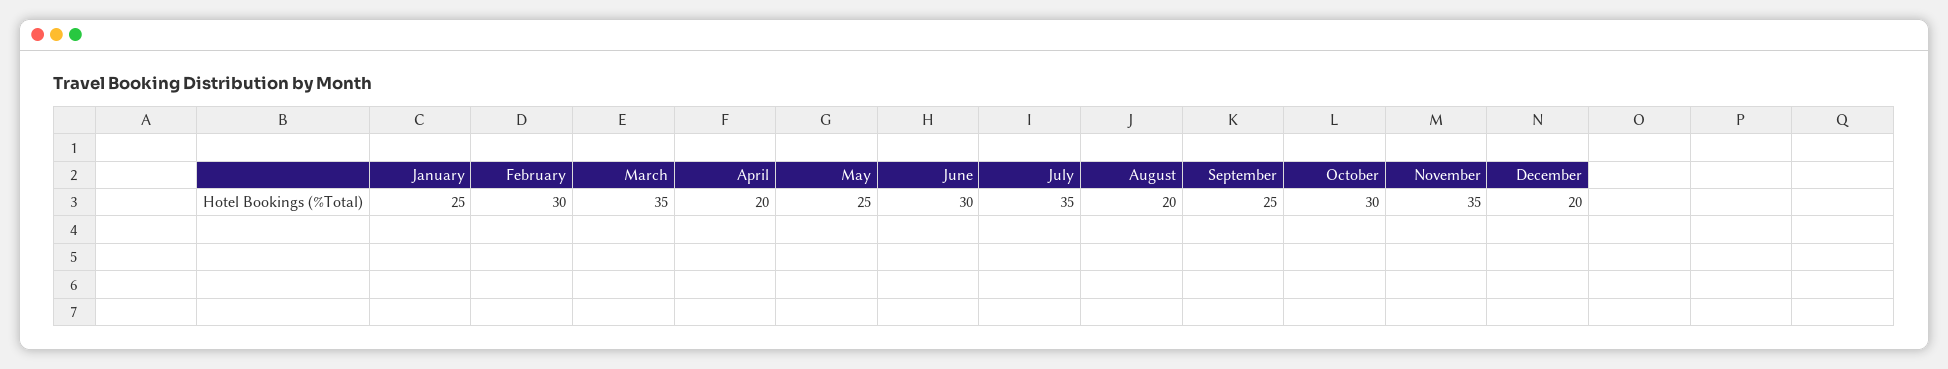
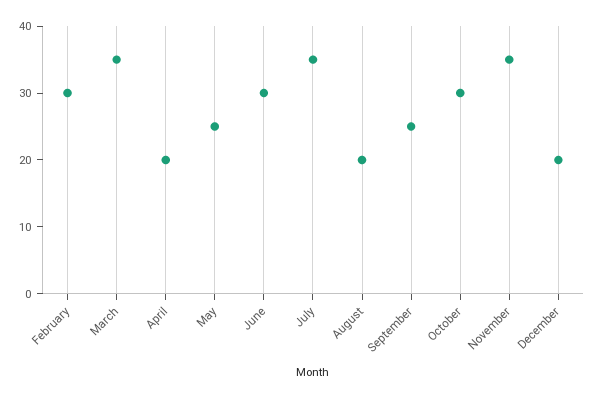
January: 25 -> none

